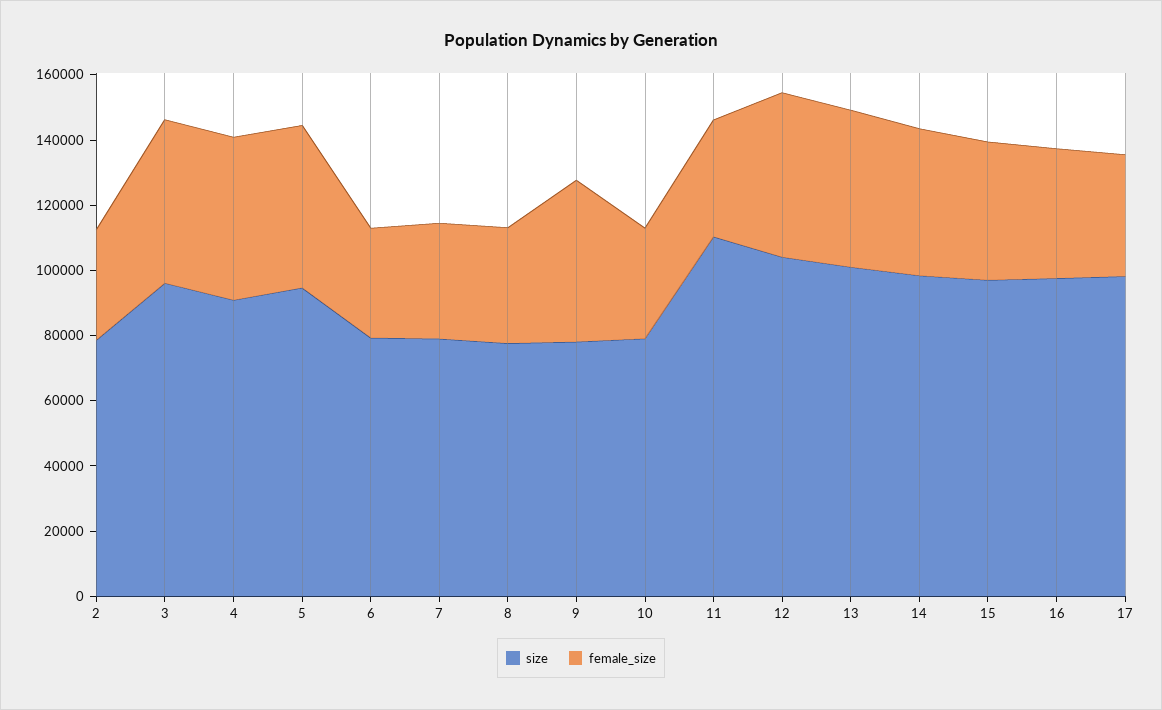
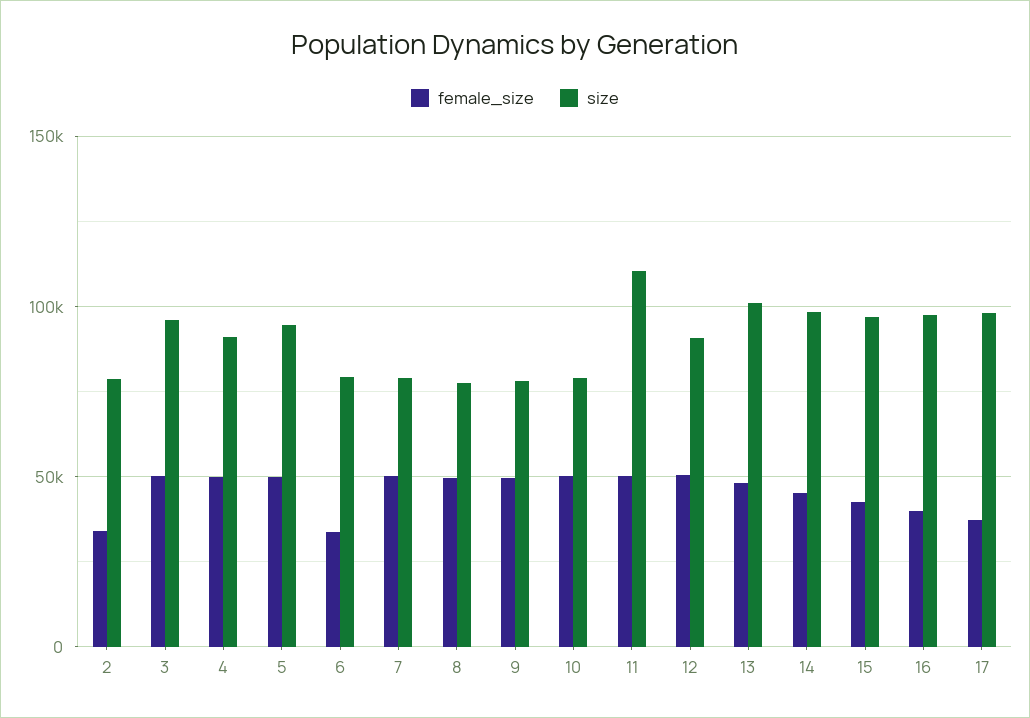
female_size, 7: 35000 -> 50000
female_size, 8: 35000 -> 50000
female_size, 10: 35000 -> 50000
female_size, 11: 35000 -> 50000
size, 12: 105000 -> 90000

